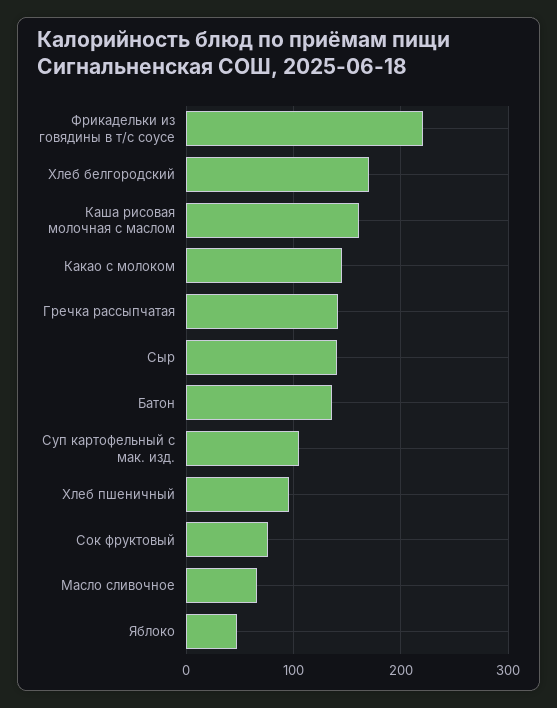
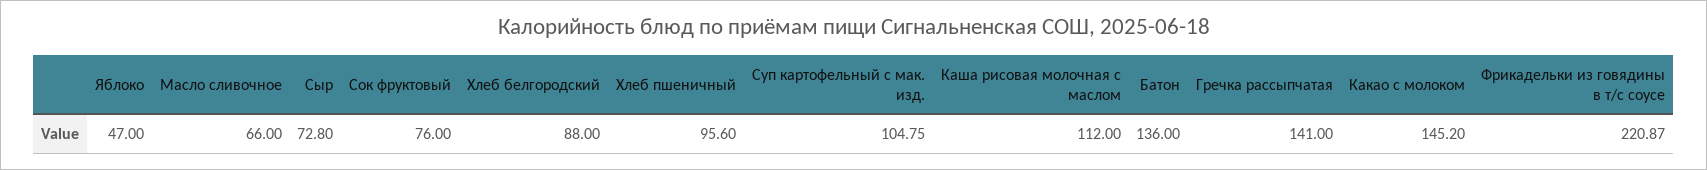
Хлеб белгородский: 170 -> 88
Каша рисовая молочная с маслом: 160 -> 112
Сыр: 140 -> 72.8

